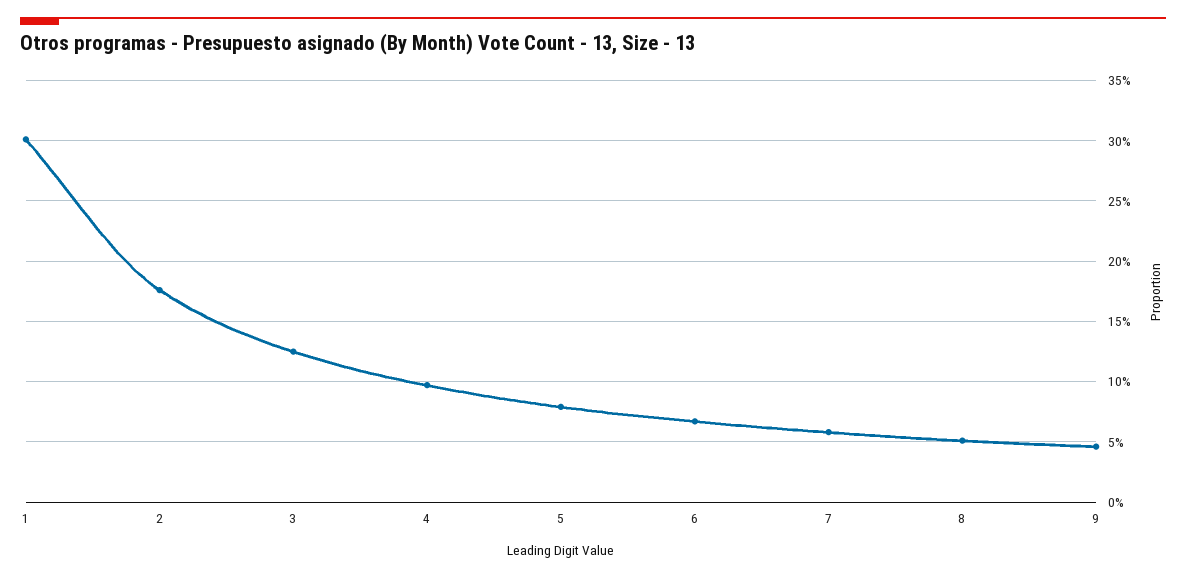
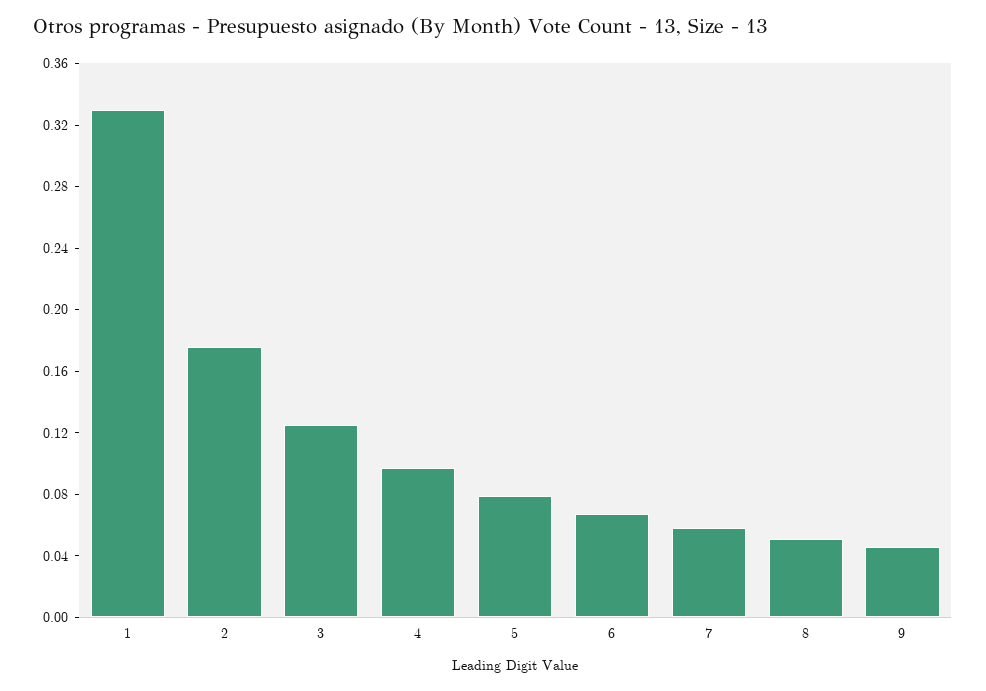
1: 0.3 -> 0.33

